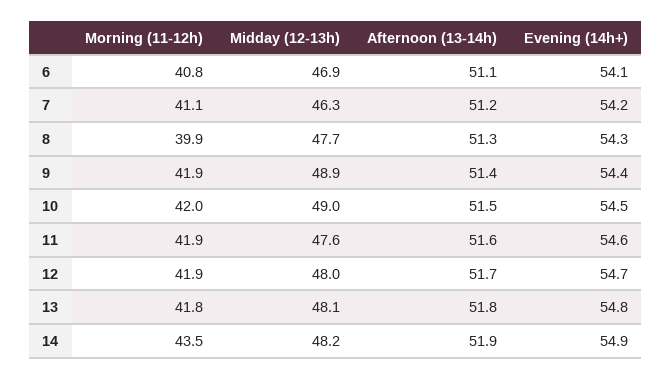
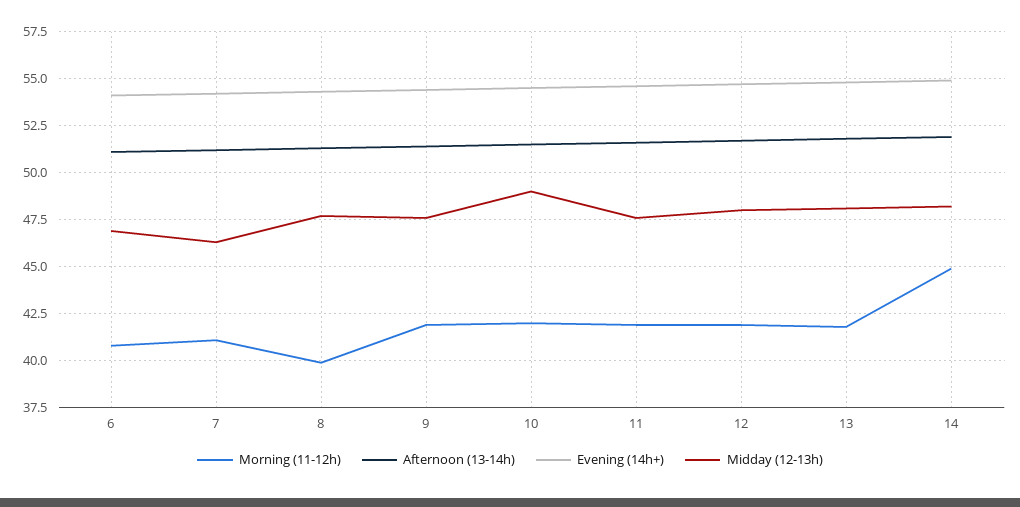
Midday (12-13h), 9: 48.9 -> 47.5
Morning (11-12h), 14: 43.5 -> 45

